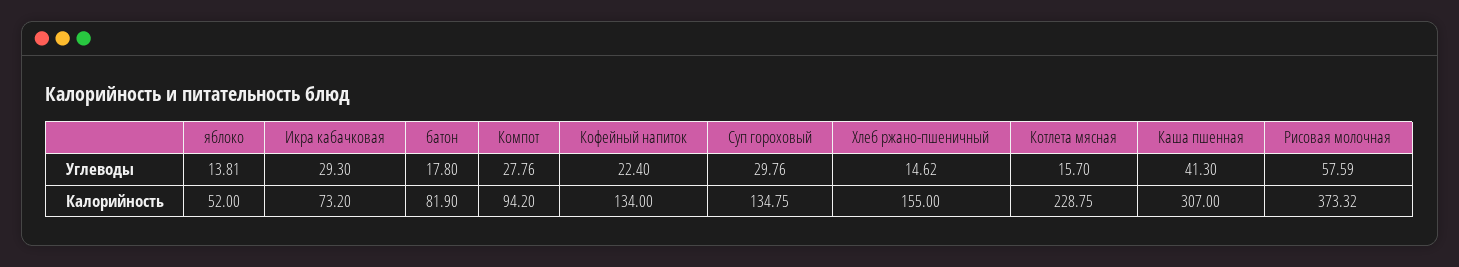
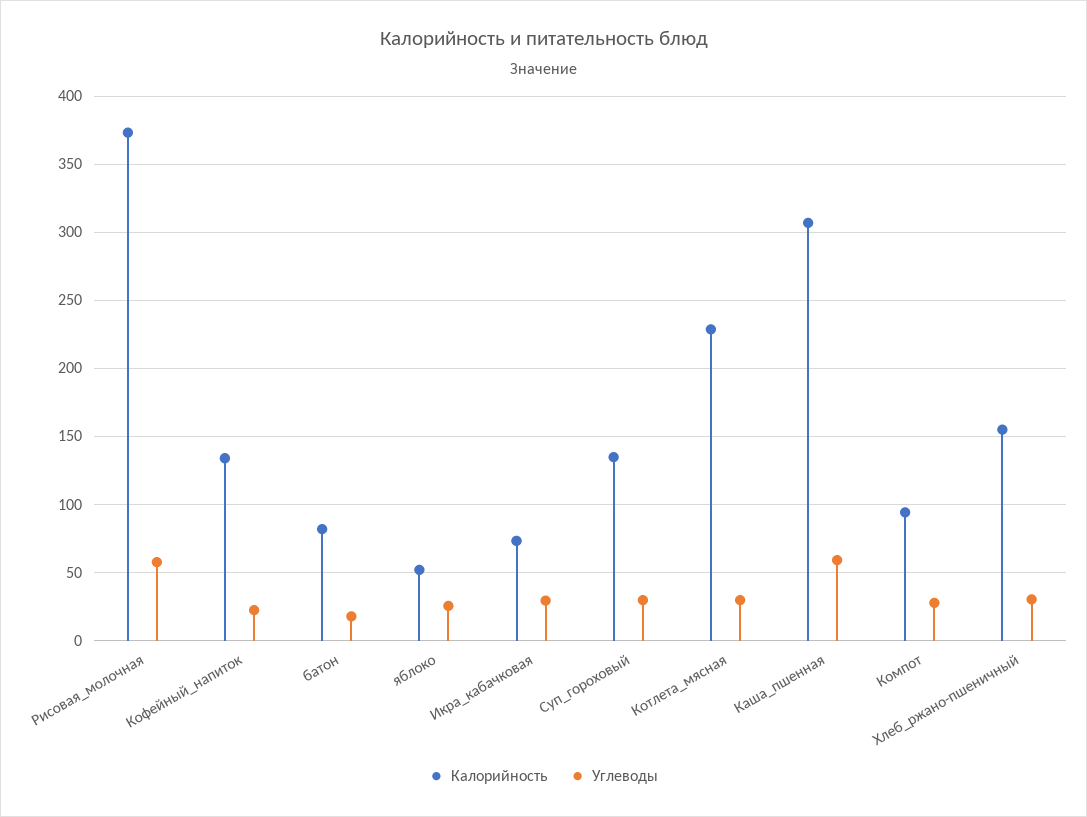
Углеводы, яблоко: 13.81 -> 25
Углеводы, Хлеб ржано-пшеничный: 14.62 -> 30
Углеводы, Котлета мясная: 15.7 -> 30
Углеводы, Каша пшенная: 41.3 -> 60

